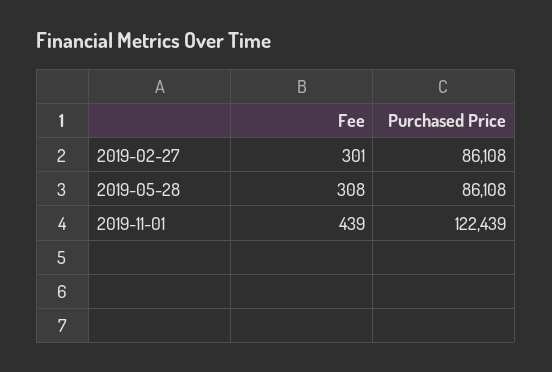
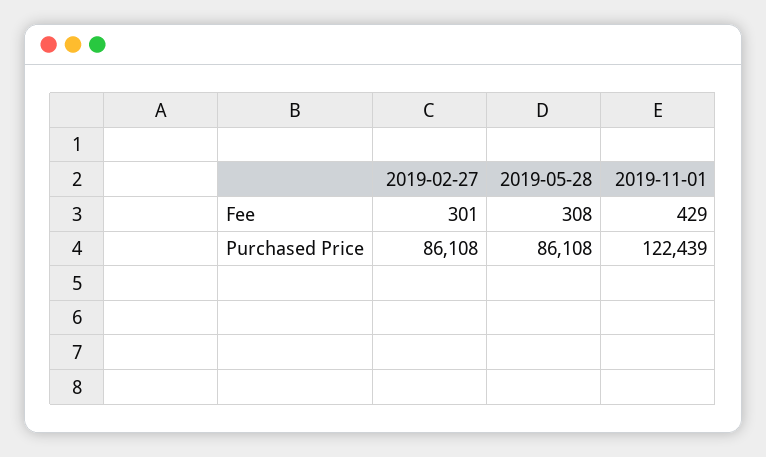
Fee, 2019-11-01: 439 -> 429

